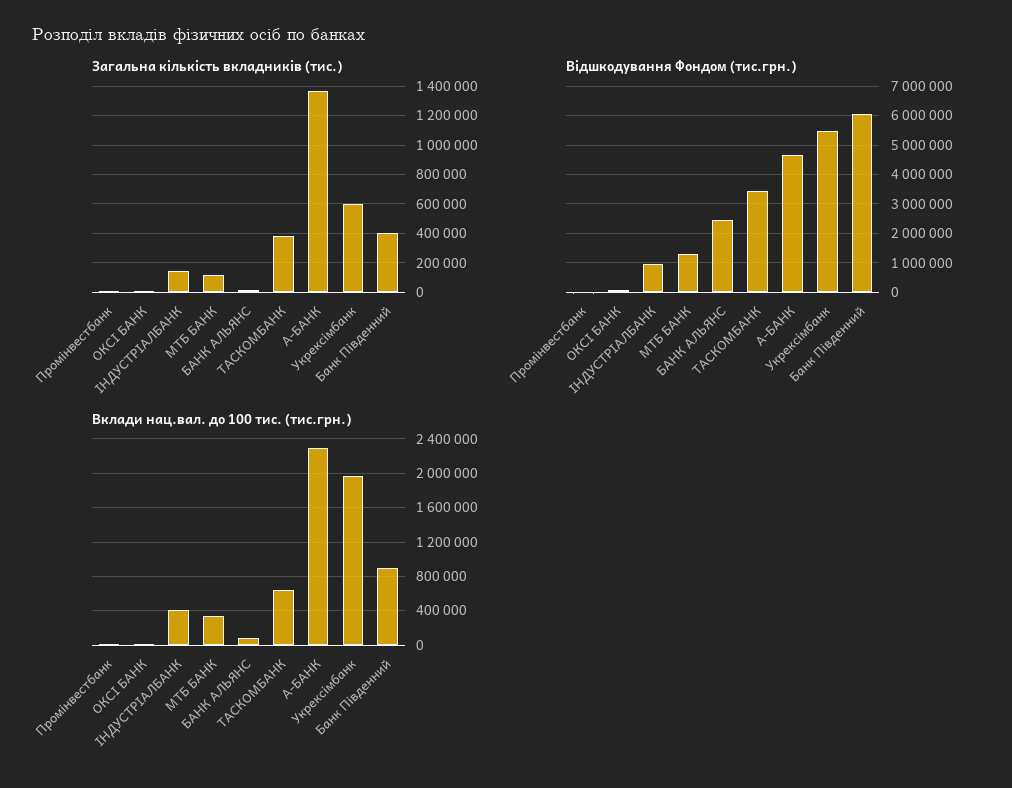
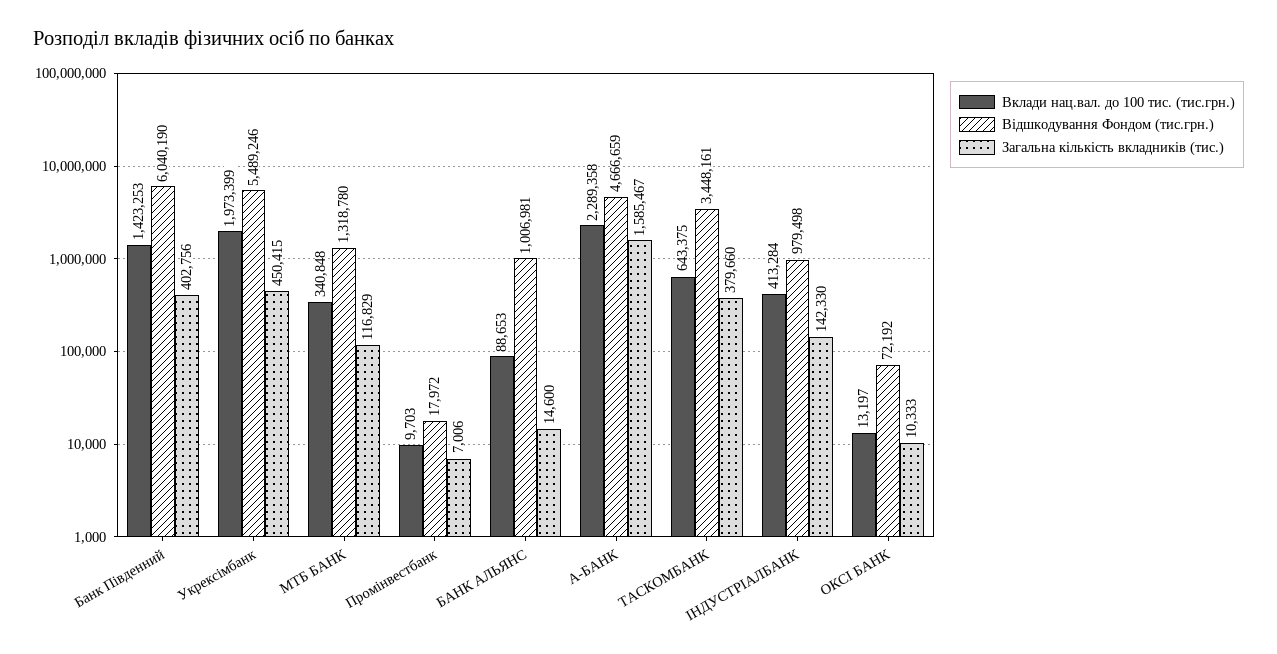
Загальна кількість вкладників (тис.), А-БАНК: 1350000 -> 1585467
Загальна кількість вкладників (тис.), Укрексімбанк: 600000 -> 450415
Відшкодування Фондом (тис.грн.), БАНК АЛЬЯНС: 2500000 -> 1006981
Вклади нац.вал. до 100 тис. (тис.грн.), Банк Південний: 900000 -> 1423253

